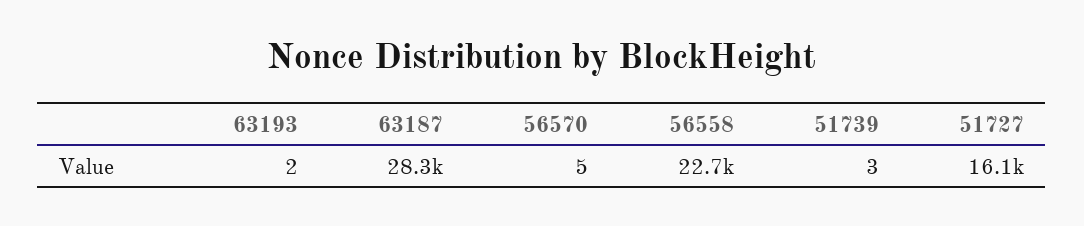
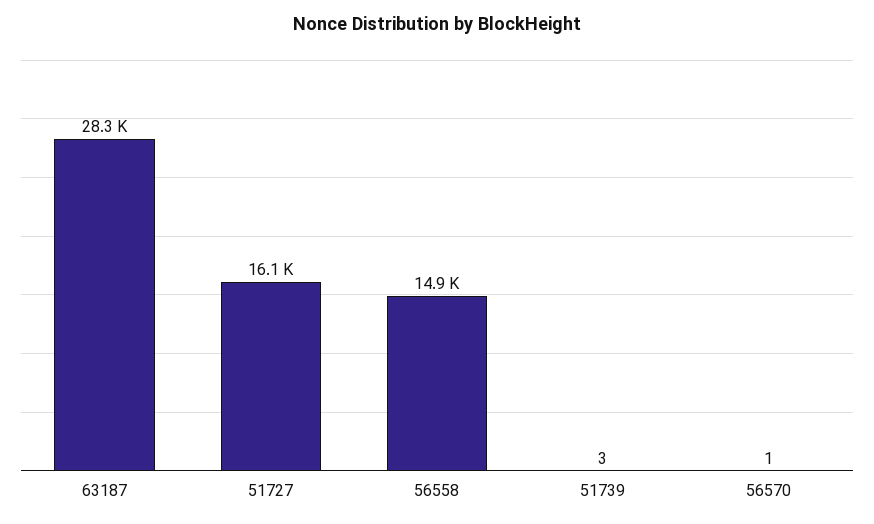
63193: 2 -> none
56570: 5 -> 1
56558: 22700 -> 14900

